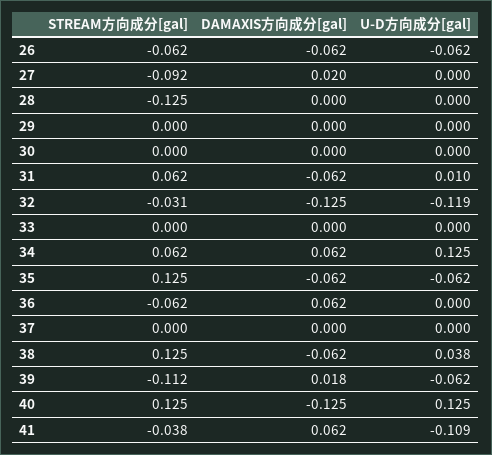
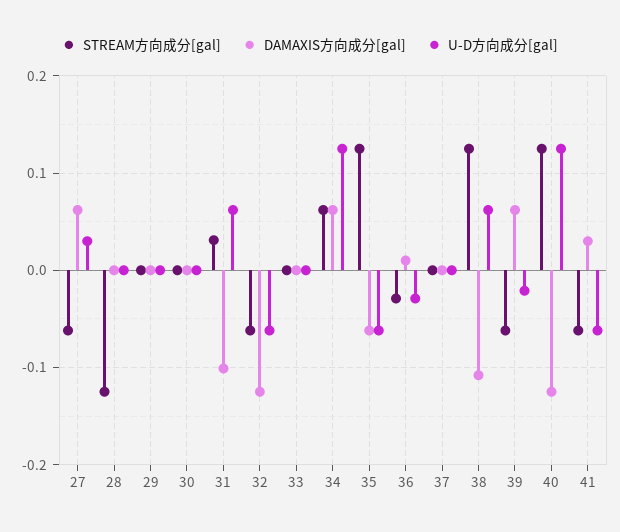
STREAM方向成分[gal], 26: -0.062 -> none
DAMAXIS方向成分[gal], 26: -0.062 -> none
U-D方向成分[gal], 26: -0.062 -> none
STREAM方向成分[gal], 27: -0.092 -> -0.06
DAMAXIS方向成分[gal], 27: 0.02 -> 0.06
U-D方向成分[gal], 27: 0 -> 0.03
STREAM方向成分[gal], 31: 0.062 -> 0.03
DAMAXIS方向成分[gal], 31: -0.062 -> -0.1
U-D方向成分[gal], 31: 0.01 -> 0.06
STREAM方向成分[gal], 32: -0.031 -> -0.06
U-D方向成分[gal], 32: -0.119 -> -0.06
STREAM方向成分[gal], 36: -0.062 -> -0.03
DAMAXIS方向成分[gal], 36: 0.062 -> 0.01
U-D方向成分[gal], 36: 0 -> -0.03
DAMAXIS方向成分[gal], 38: -0.062 -> -0.11
U-D方向成分[gal], 38: 0.038 -> 0.06
STREAM方向成分[gal], 39: -0.112 -> -0.06
DAMAXIS方向成分[gal], 39: 0.018 -> 0.06
U-D方向成分[gal], 39: -0.062 -> -0.02
STREAM方向成分[gal], 41: -0.038 -> -0.06
DAMAXIS方向成分[gal], 41: 0.062 -> 0.03
U-D方向成分[gal], 41: -0.109 -> -0.06

